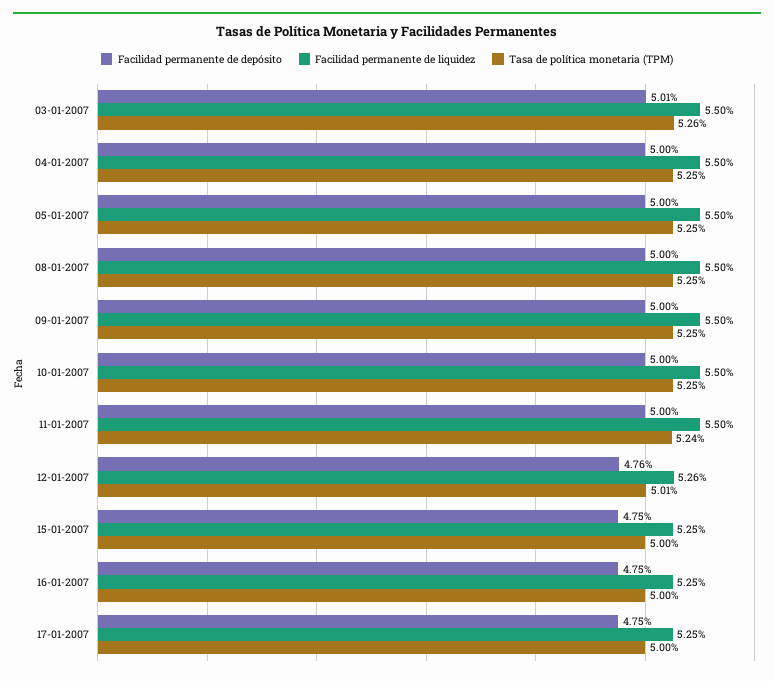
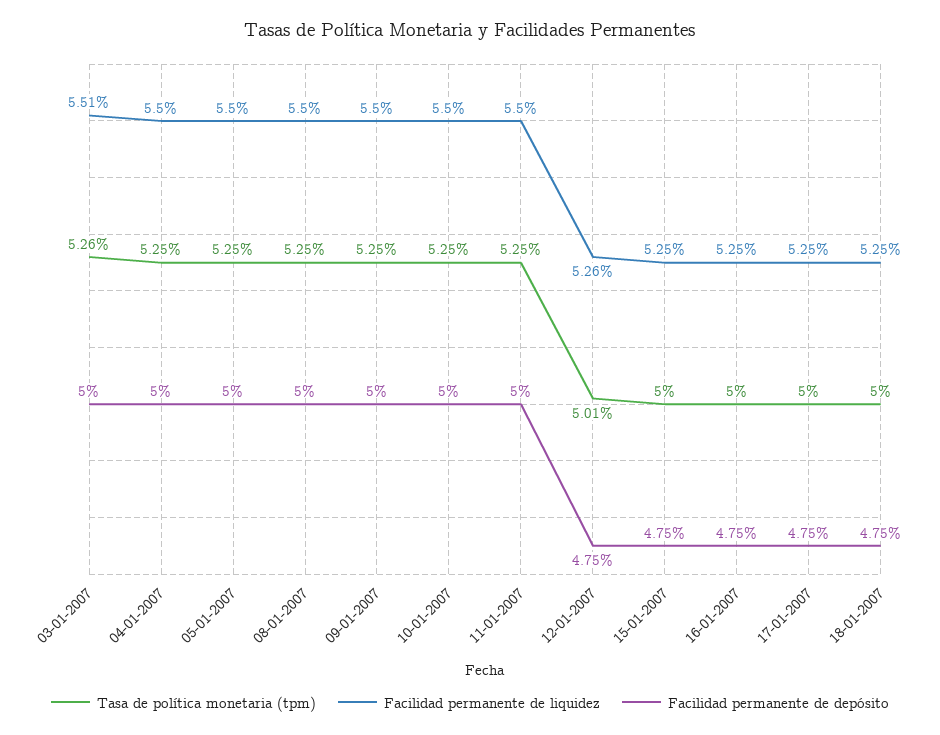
Facilidad permanente de depósito, 03-01-2007: 5.01 -> 5
Facilidad permanente de liquidez, 03-01-2007: 5.5 -> 5.51
Tasa de política monetaria (TPM), 11-01-2007: 5.24 -> 5.25
Facilidad permanente de depósito, 12-01-2007: 4.76 -> 4.75
Tasa de política monetaria (TPM), 18-01-2007: none -> 5
Facilidad permanente de liquidez, 18-01-2007: none -> 5.25
Facilidad permanente de depósito, 18-01-2007: none -> 4.75

